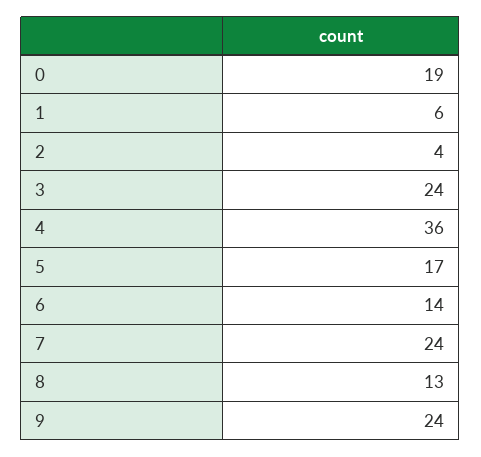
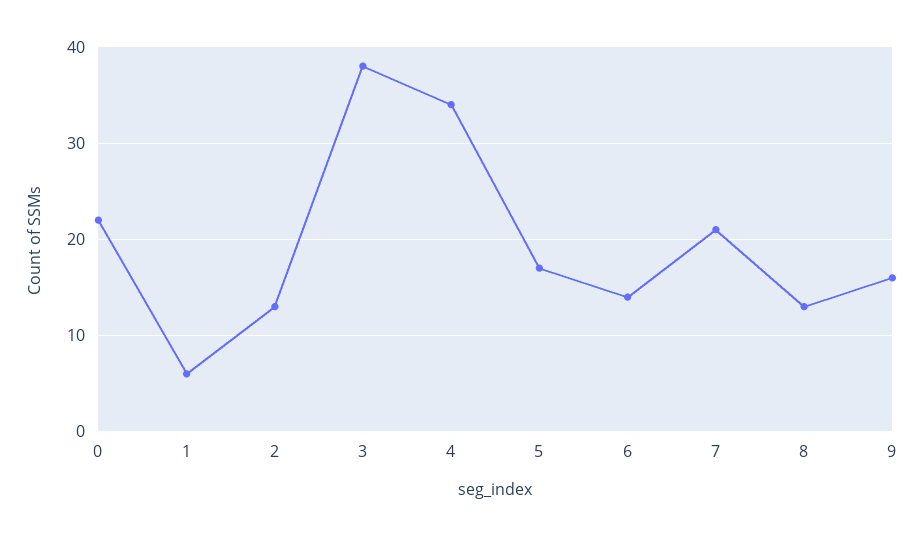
0: 19 -> 22
2: 4 -> 13
3: 24 -> 38
4: 36 -> 34
7: 24 -> 21
9: 24 -> 16

